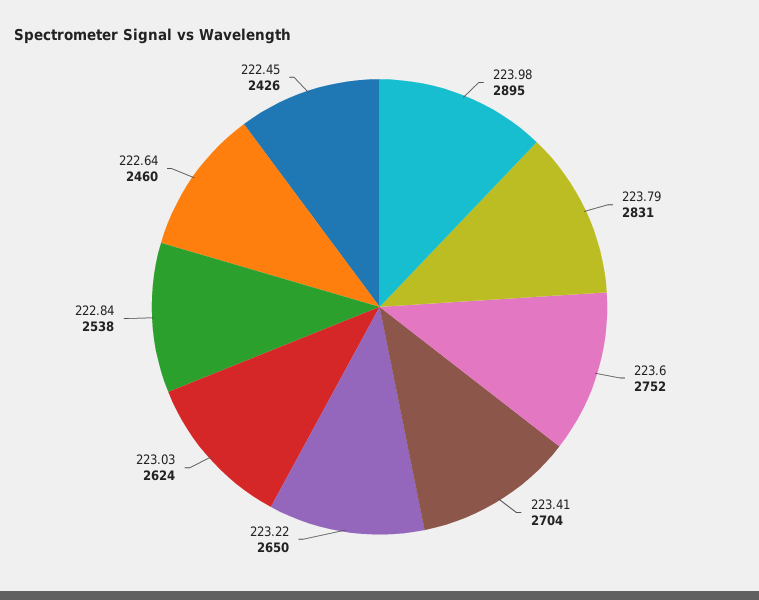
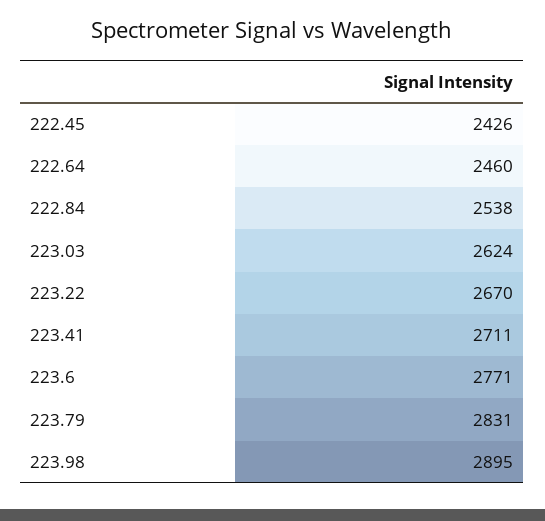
223.6: 2752 -> 2771
223.41: 2704 -> 2711
223.22: 2650 -> 2670

